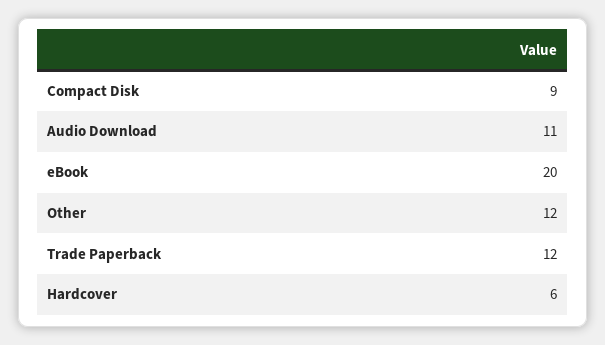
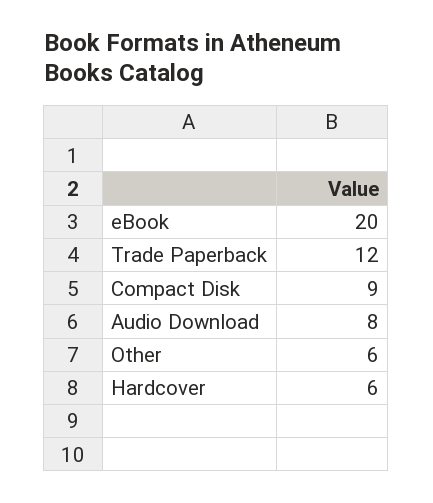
Audio Download: 11 -> 8
Other: 12 -> 6

